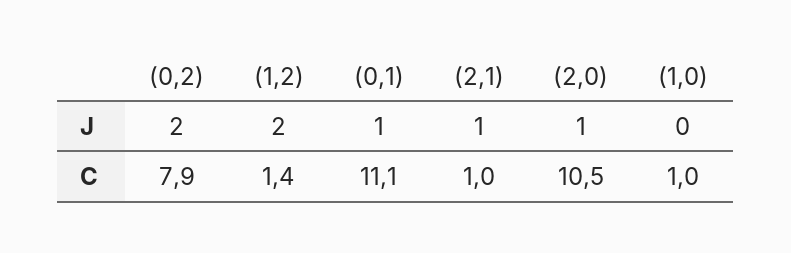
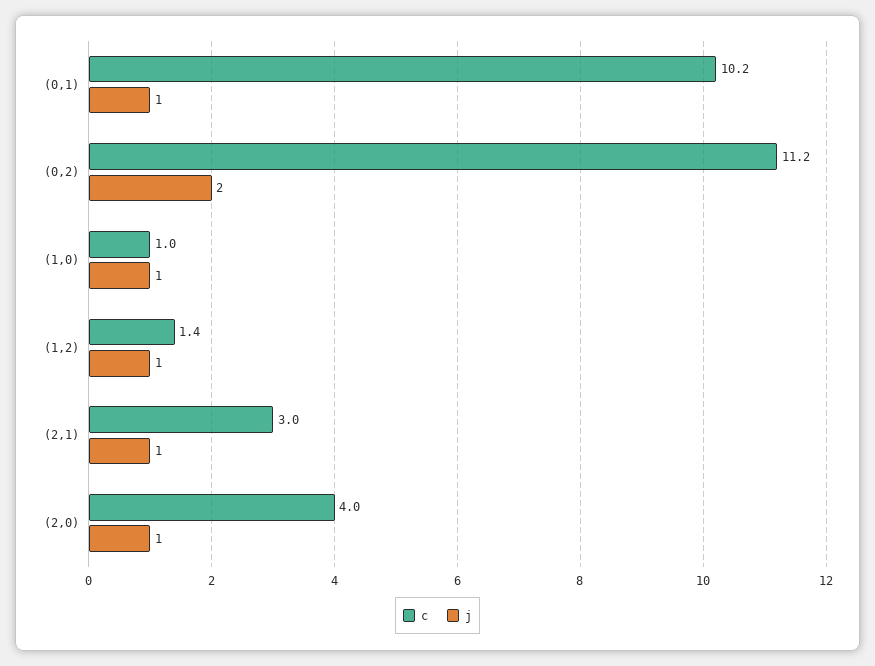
J, (1,2): 2 -> 1
J, (1,0): 0 -> 1
C, (0,2): 7.9 -> 11.2
C, (0,1): 11.1 -> 10.2
C, (2,1): 1 -> 3
C, (2,0): 10.5 -> 4

